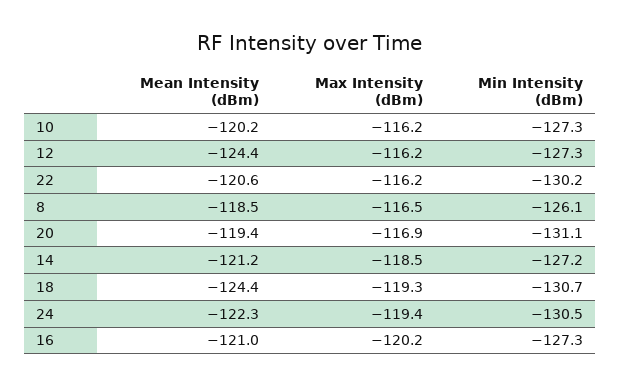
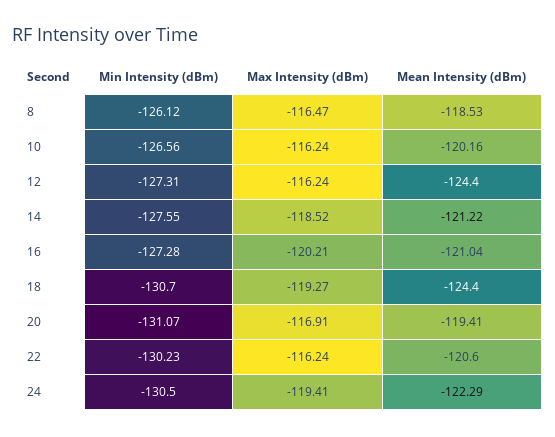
Min Intensity (dBm), 10: -127.3 -> -126.56
Min Intensity (dBm), 14: -127.2 -> -127.55

